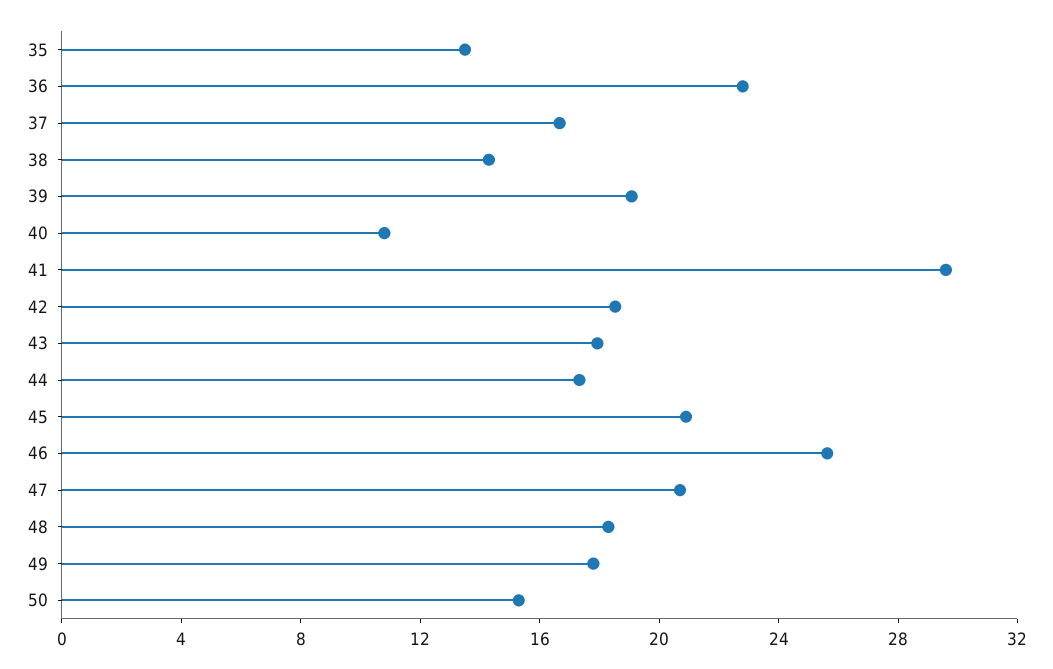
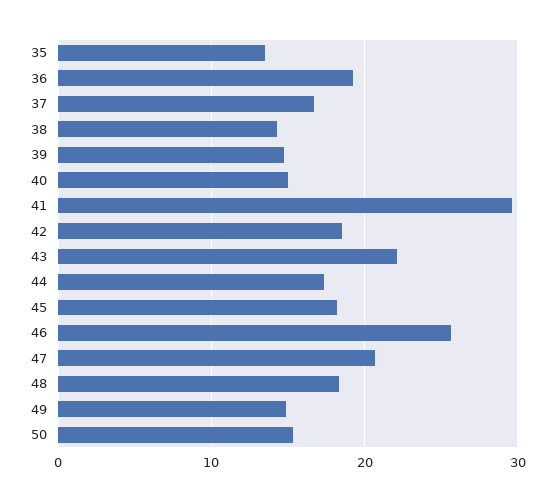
36: 23 -> 19
39: 19 -> 15
40: 11 -> 15
43: 18 -> 22
45: 21 -> 18
49: 18 -> 15

